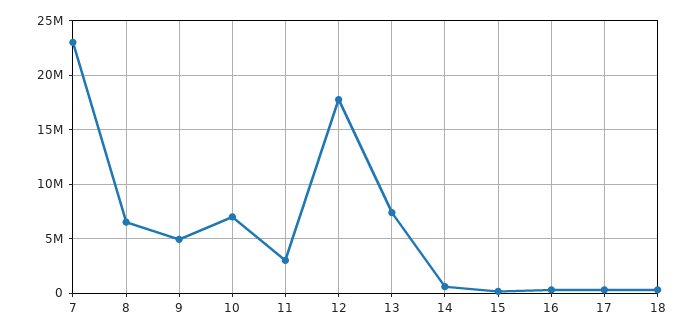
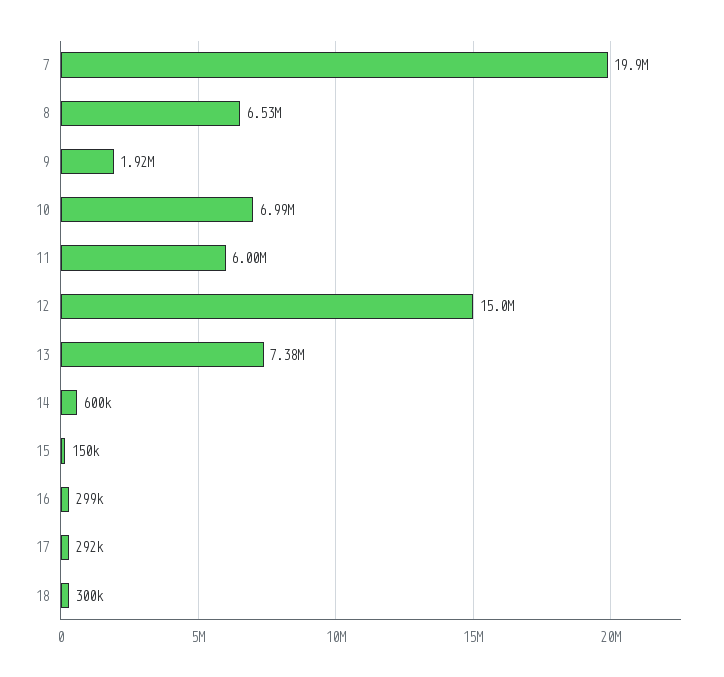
7: 23000000 -> 19900000
9: 5000000 -> 1920000
11: 3000000 -> 6000000
12: 18000000 -> 15000000

